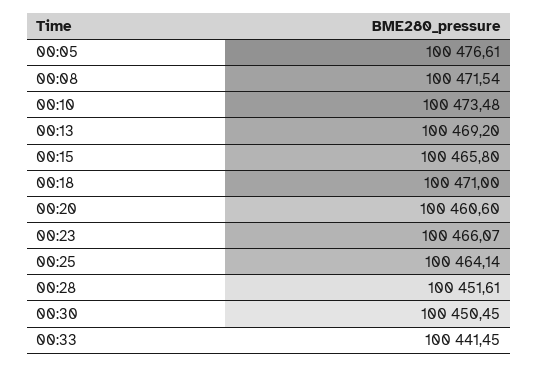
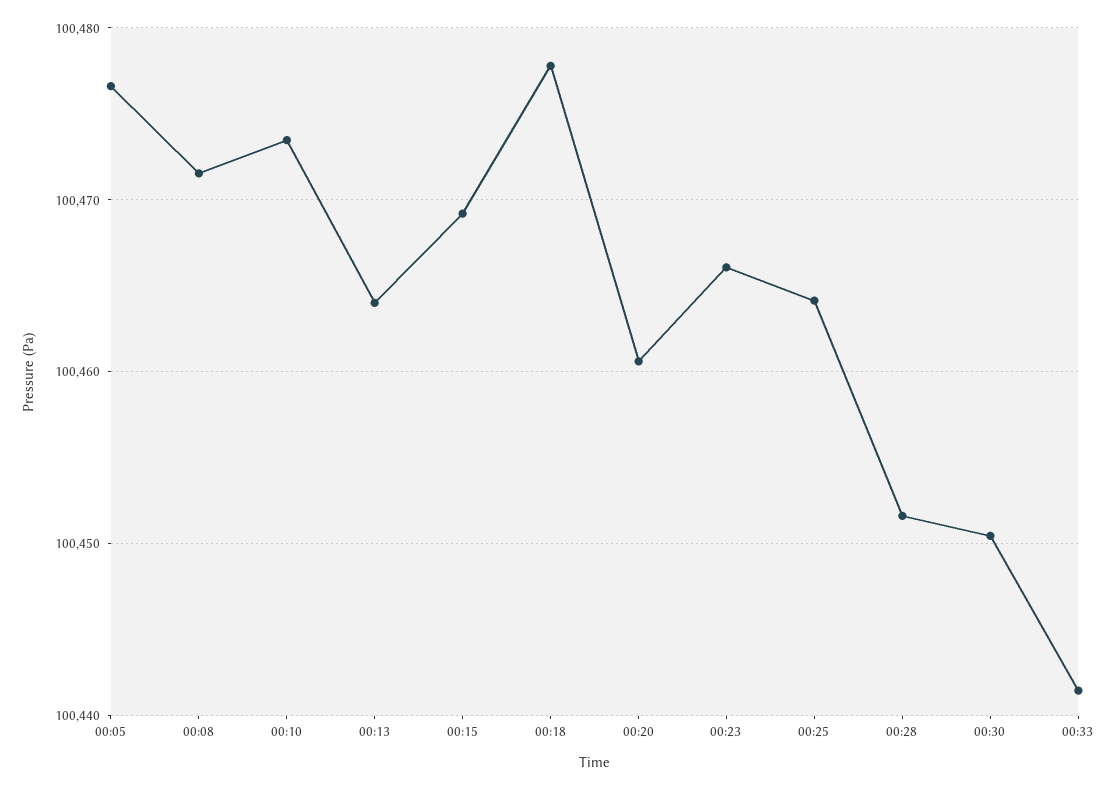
00:13: 100469.2 -> 100464
00:15: 100465.8 -> 100469
00:18: 100471 -> 100478

